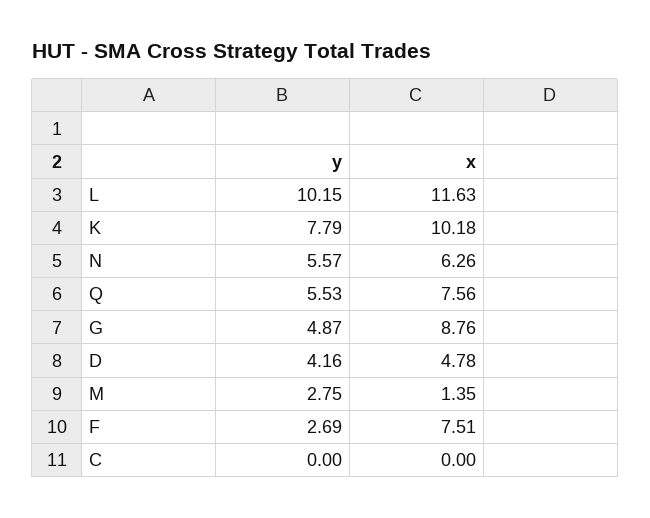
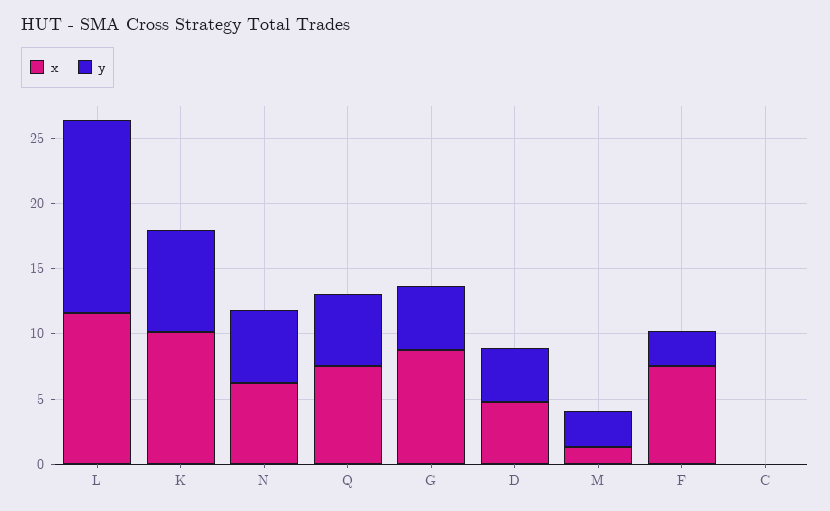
y, L: 10.15 -> 15

